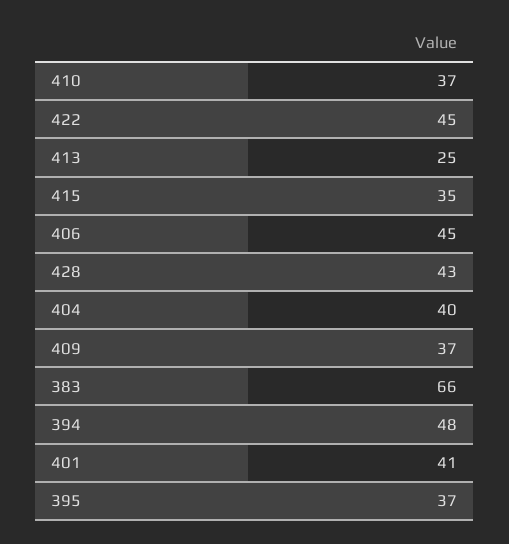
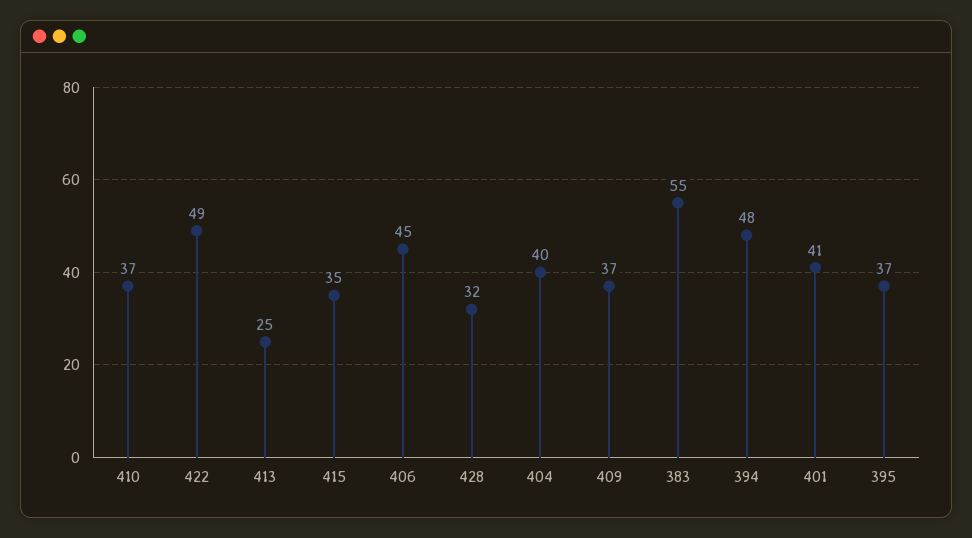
422: 45 -> 49
428: 43 -> 32
383: 66 -> 55

